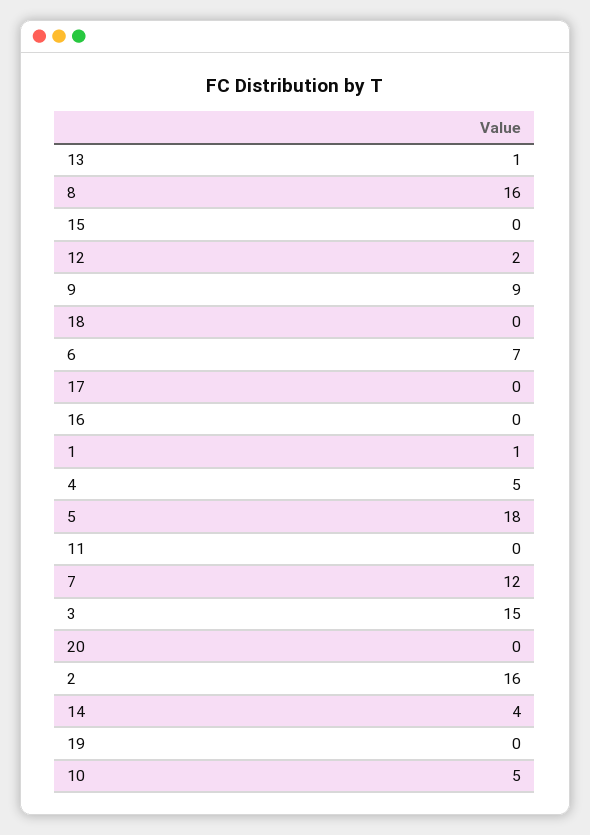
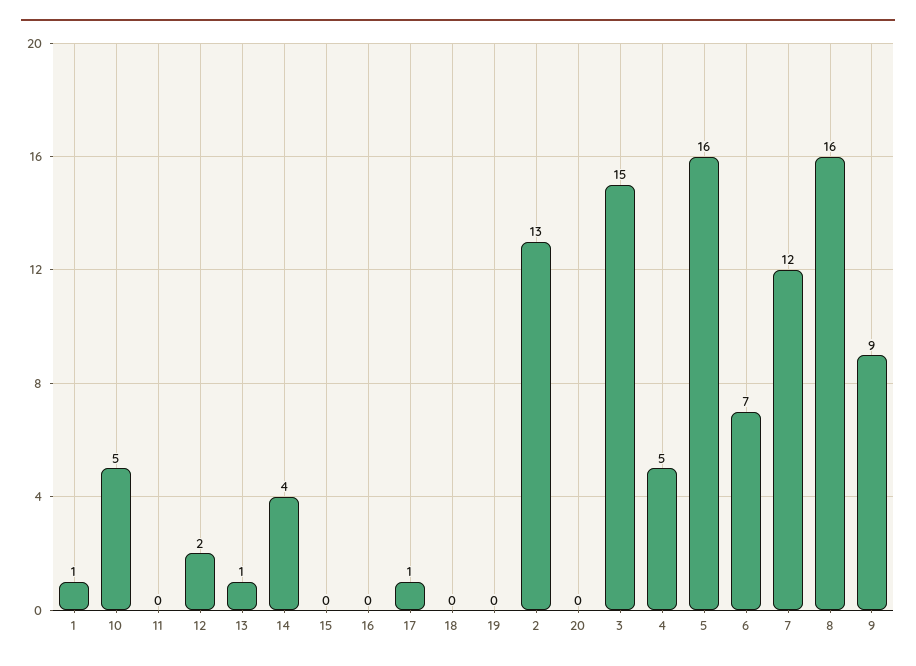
17: 0 -> 1
5: 18 -> 16
2: 16 -> 13

